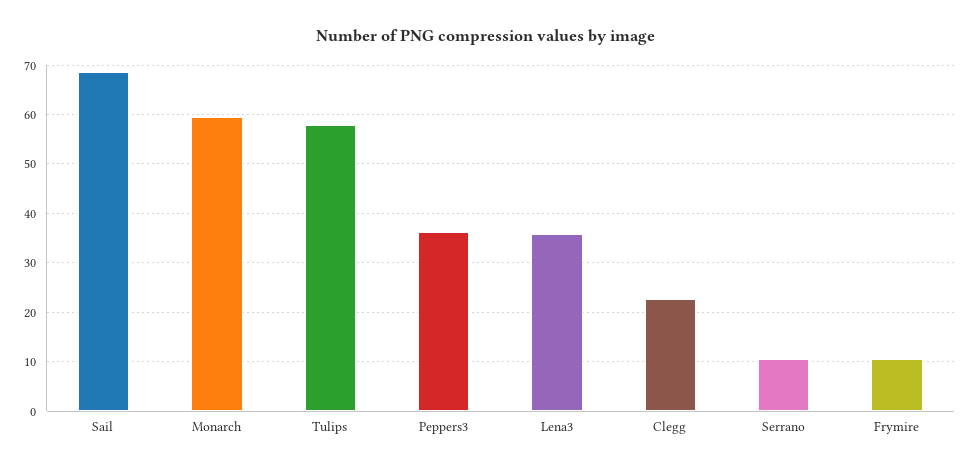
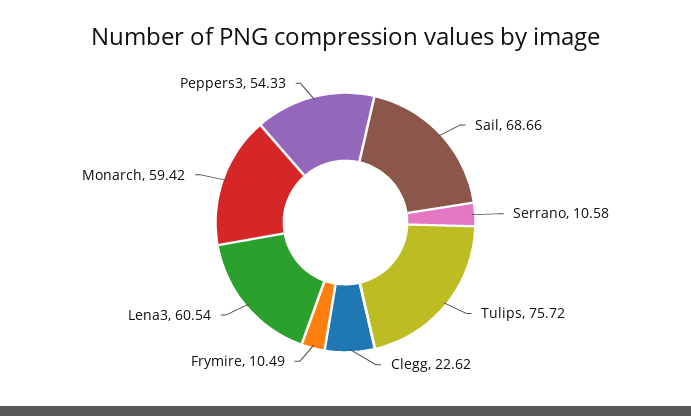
Tulips: 58 -> 75.72
Peppers3: 36 -> 54.33
Lena3: 36 -> 60.54

